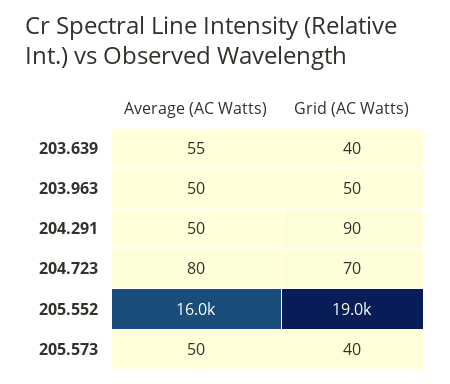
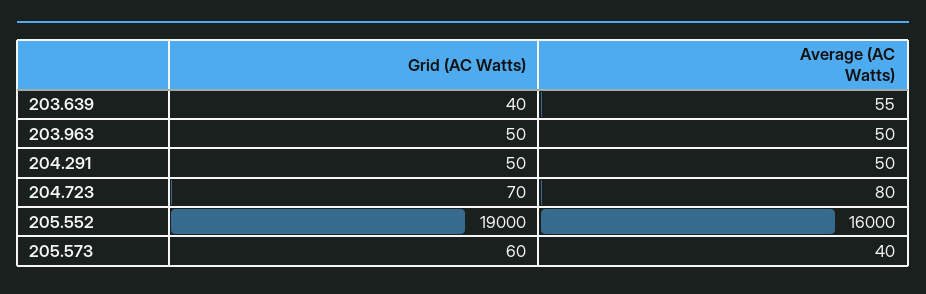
Grid (AC Watts), 204.291: 90 -> 50
Average (AC Watts), 205.573: 50 -> 40
Grid (AC Watts), 205.573: 40 -> 60

